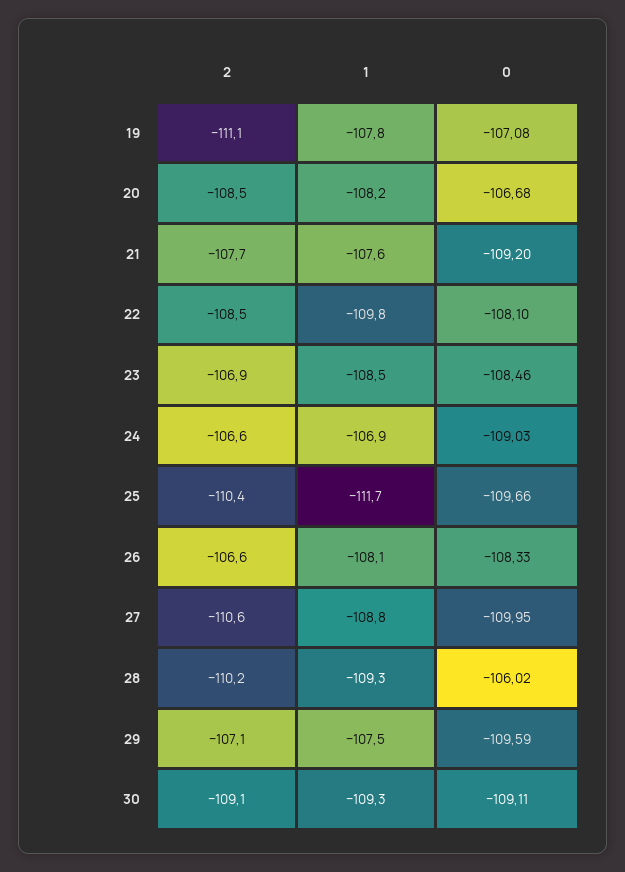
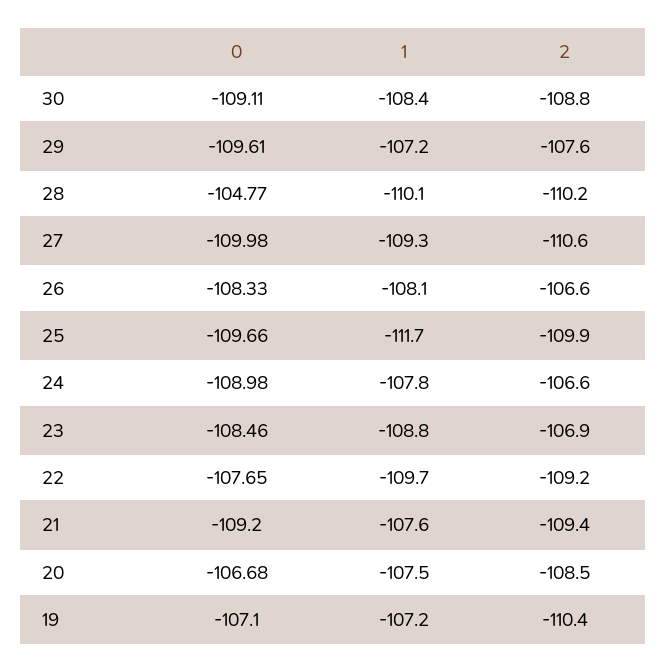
2, 19: -111.1 -> -110.4
1, 19: -107.8 -> -107.2
0, 19: -107.08 -> -107.1
1, 20: -108.2 -> -107.5
2, 21: -107.7 -> -109.4
2, 22: -108.5 -> -109.2
1, 22: -109.8 -> -109.7
0, 22: -108.1 -> -107.65
1, 23: -108.5 -> -108.8
1, 24: -106.9 -> -107.8
0, 24: -109.03 -> -108.98
2, 25: -110.4 -> -109.9
1, 27: -108.8 -> -109.3
0, 27: -109.95 -> -109.98
1, 28: -109.3 -> -110.1
0, 28: -106.02 -> -104.77
2, 29: -107.1 -> -107.6
1, 29: -107.5 -> -107.2
0, 29: -109.59 -> -109.61
2, 30: -109.1 -> -108.8
1, 30: -109.3 -> -108.4

